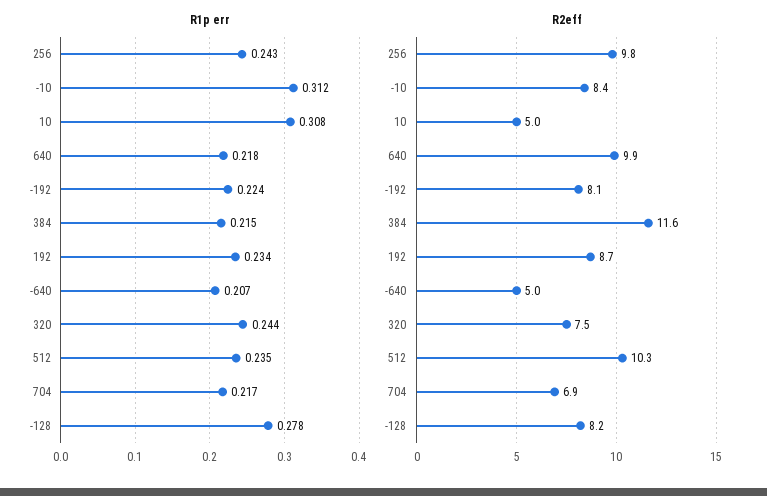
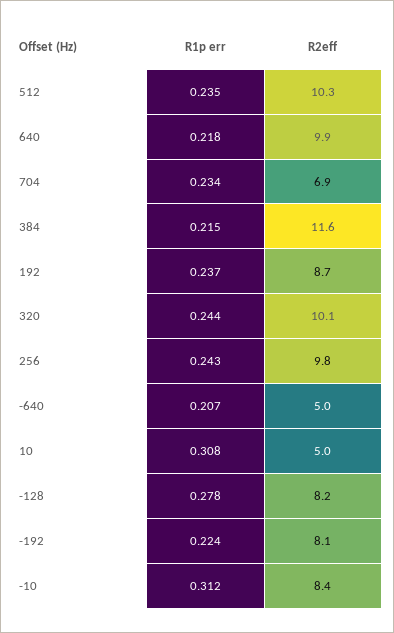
R1p err, 192: 0.234 -> 0.237
R1p err, 704: 0.217 -> 0.234
R2eff, 320: 7.5 -> 10.1

